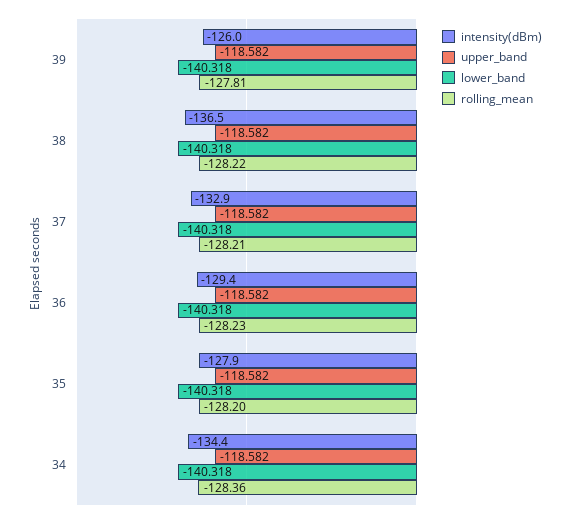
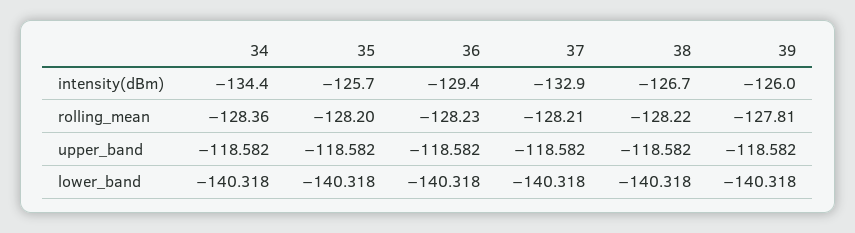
intensity(dBm), 38: -136.5 -> -126.7
intensity(dBm), 35: -127.9 -> -125.7

